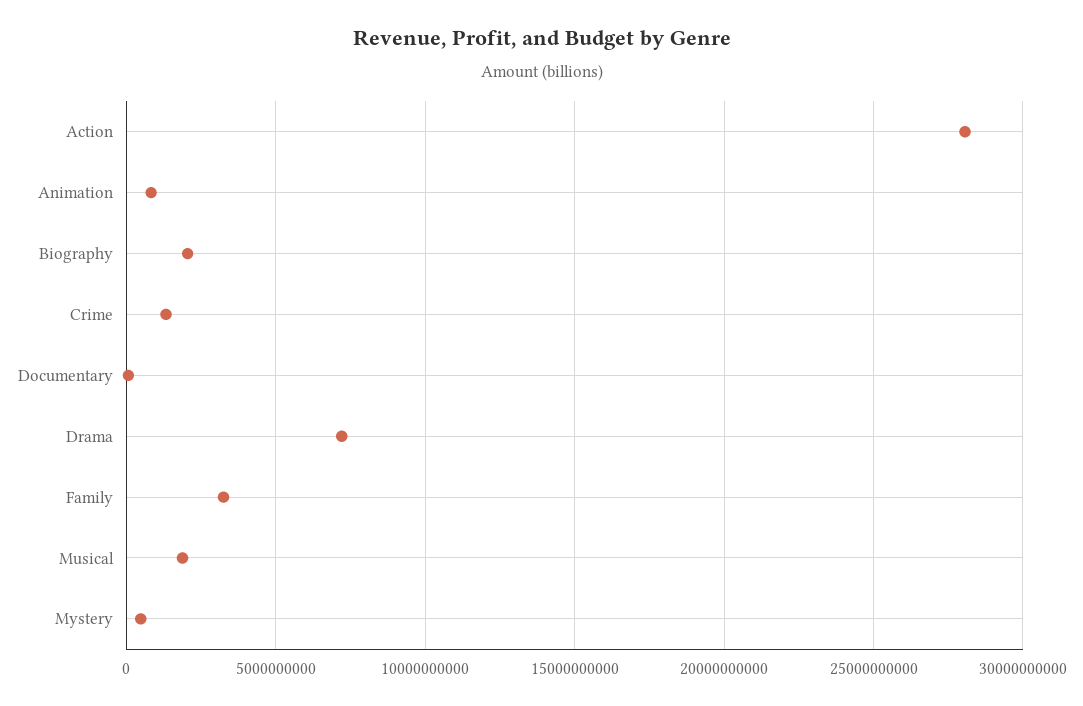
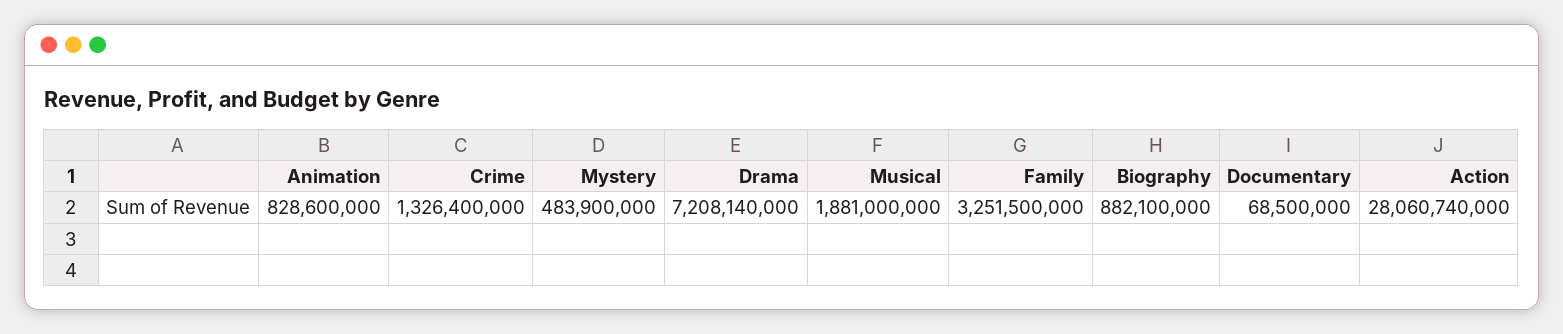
Biography: 2000000000 -> 882100000

